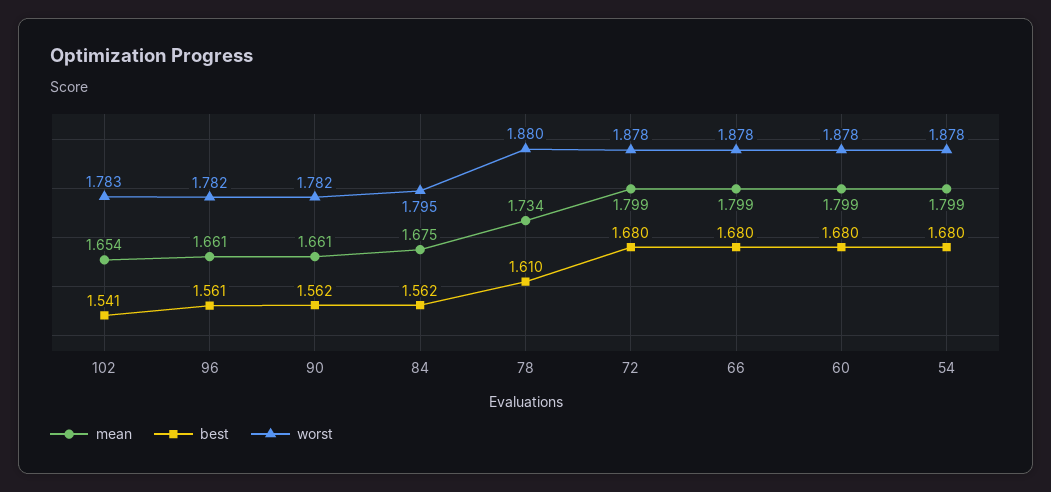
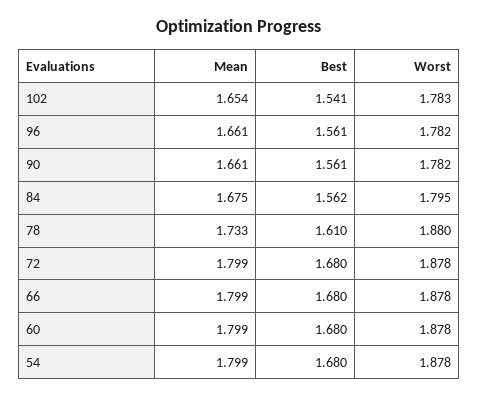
best, 90: 1.562 -> 1.561
mean, 78: 1.734 -> 1.733

